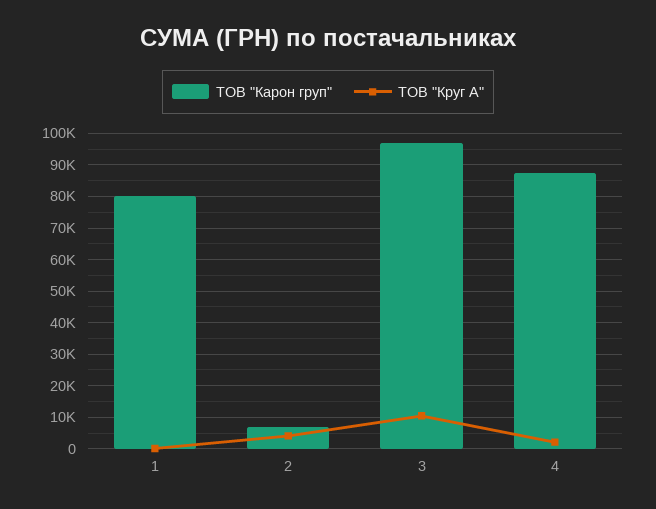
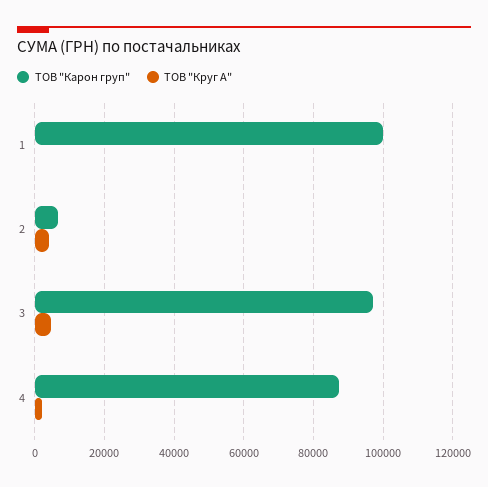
ТОВ "Карон груп", 1: 80000 -> 100000
ТОВ "Круг А", 3: 10000 -> 4000

